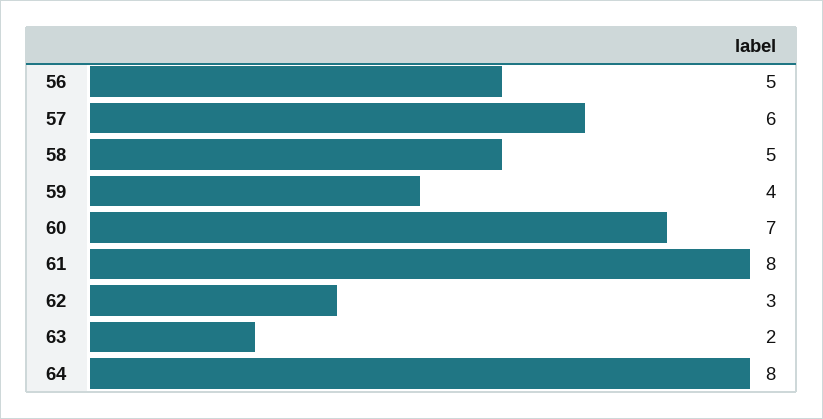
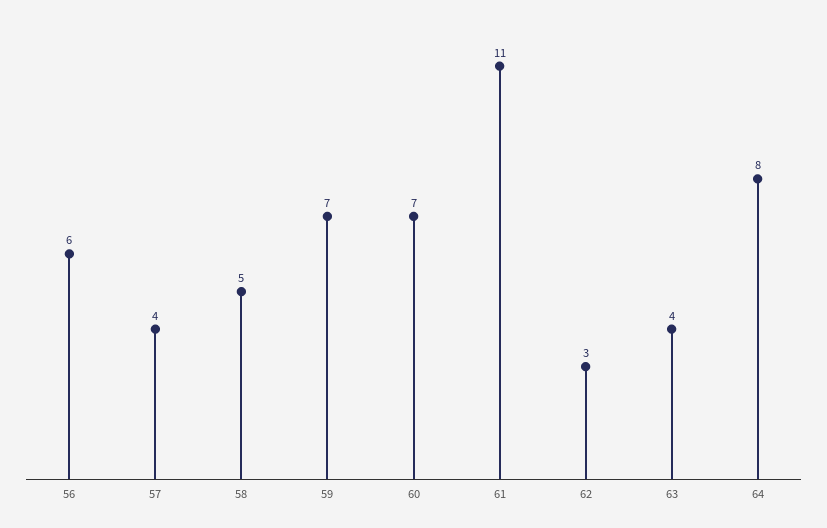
56: 5 -> 6
57: 6 -> 4
59: 4 -> 7
61: 8 -> 11
63: 2 -> 4

